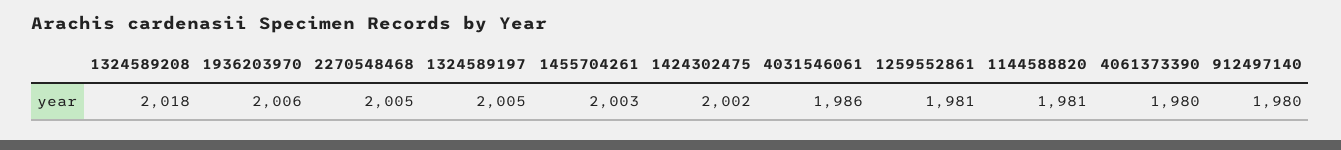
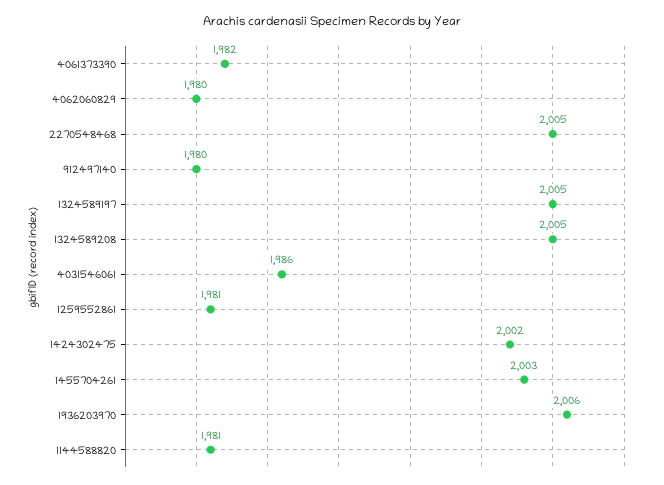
1324589208: 2018 -> 2005
4061373390: 1980 -> 1982
4062060829: none -> 1980

